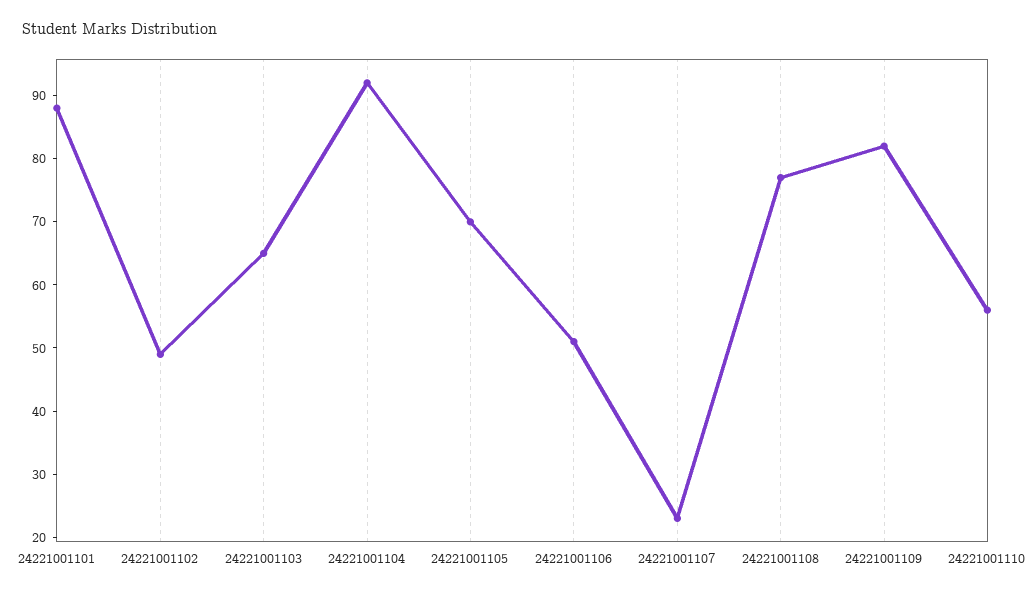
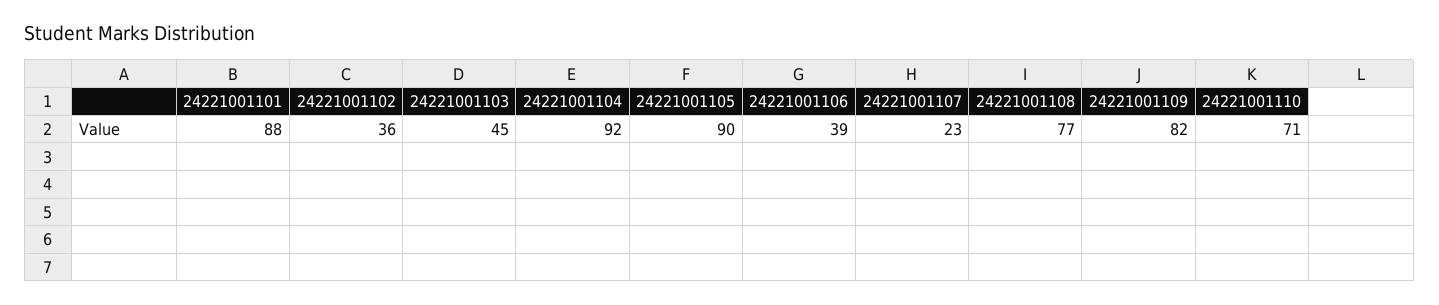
24221001102: 50 -> 36
24221001103: 65 -> 45
24221001105: 70 -> 90
24221001106: 50 -> 39
24221001110: 55 -> 71

